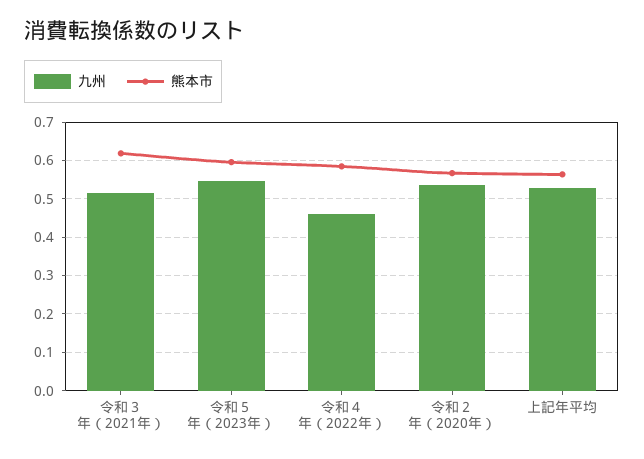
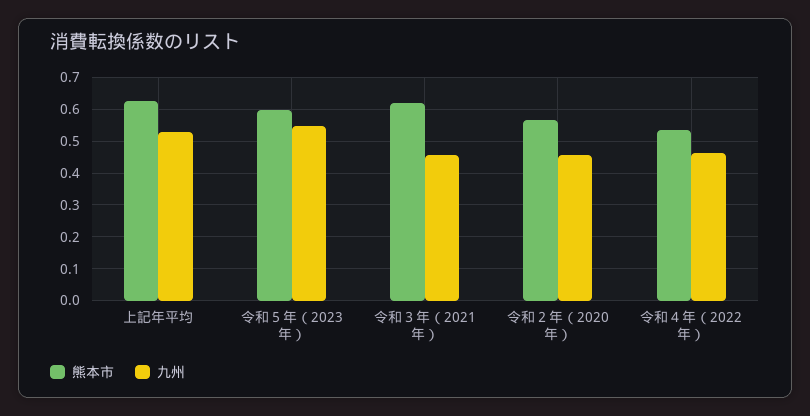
九州, 令和３年（2021年）: 0.52 -> 0.46
熊本市, 令和４年（2022年）: 0.58 -> 0.54
九州, 令和２年（2020年）: 0.54 -> 0.46
熊本市, 上記年平均: 0.56 -> 0.62

